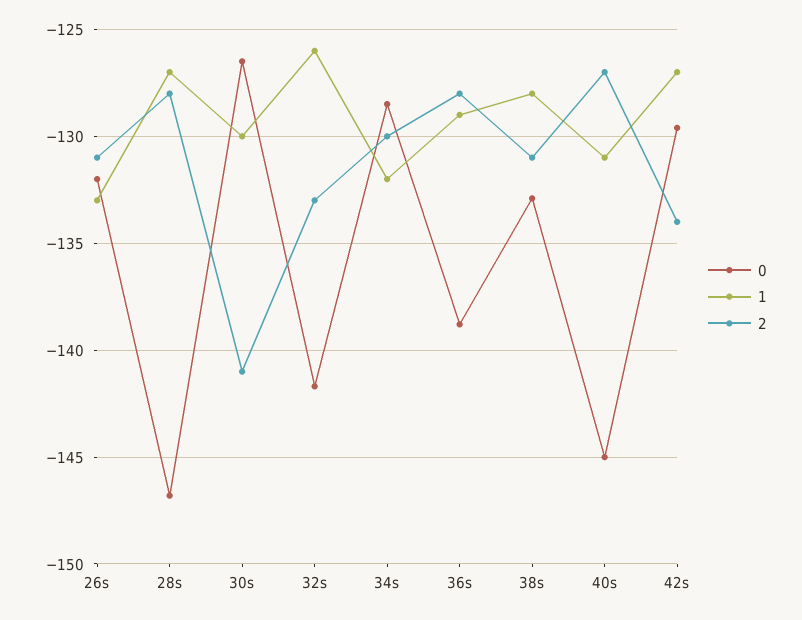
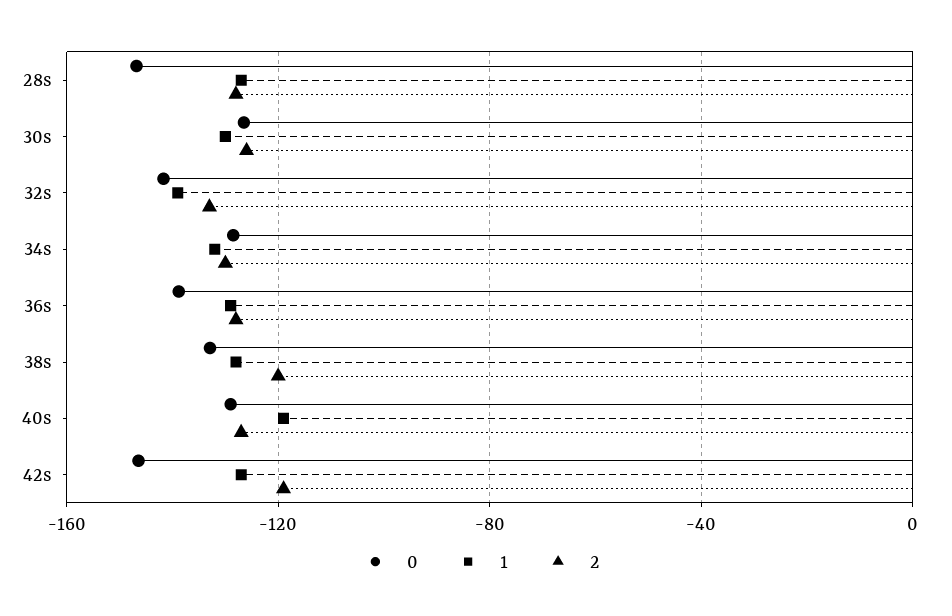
0, 26s: -132 -> none
1, 26s: -133 -> none
2, 26s: -131 -> none
2, 30s: -141 -> -125
1, 32s: -126 -> -140
2, 38s: -131 -> -120
0, 40s: -145 -> -130
1, 40s: -131 -> -120
0, 42s: -129.5 -> -145
2, 42s: -134 -> -120

